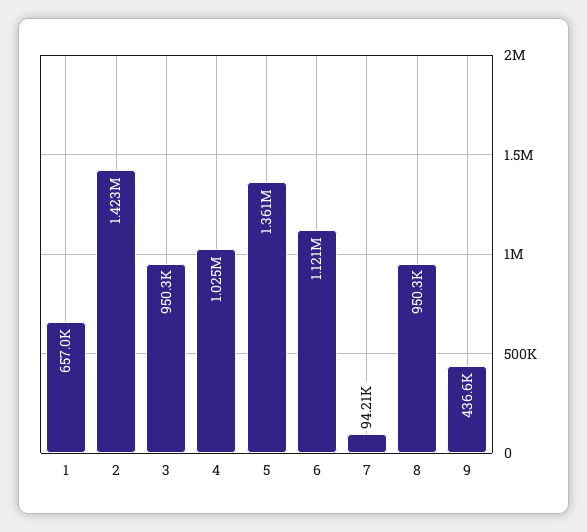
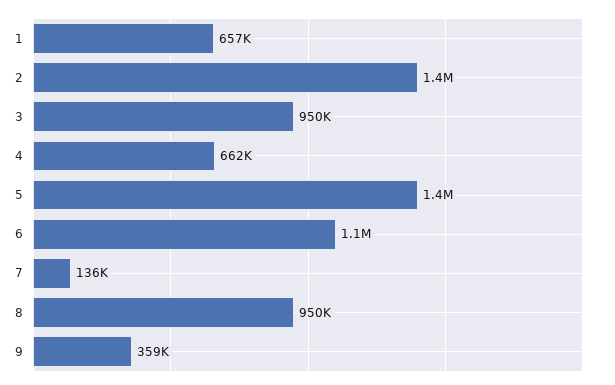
4: 1025000 -> 662000
7: 94210 -> 136000
9: 436600 -> 359000

